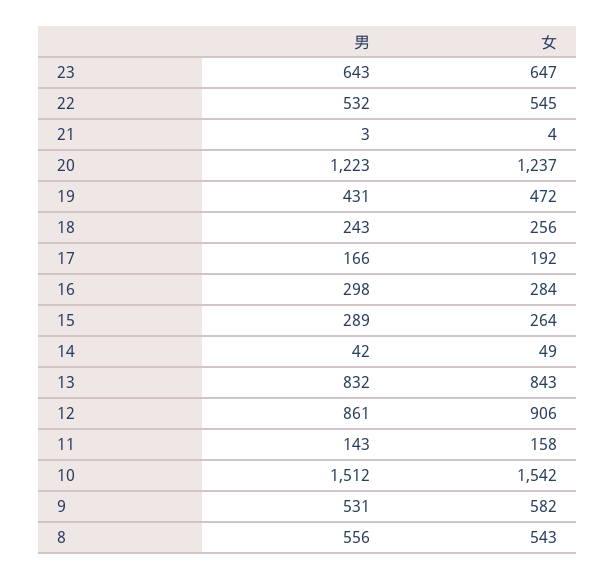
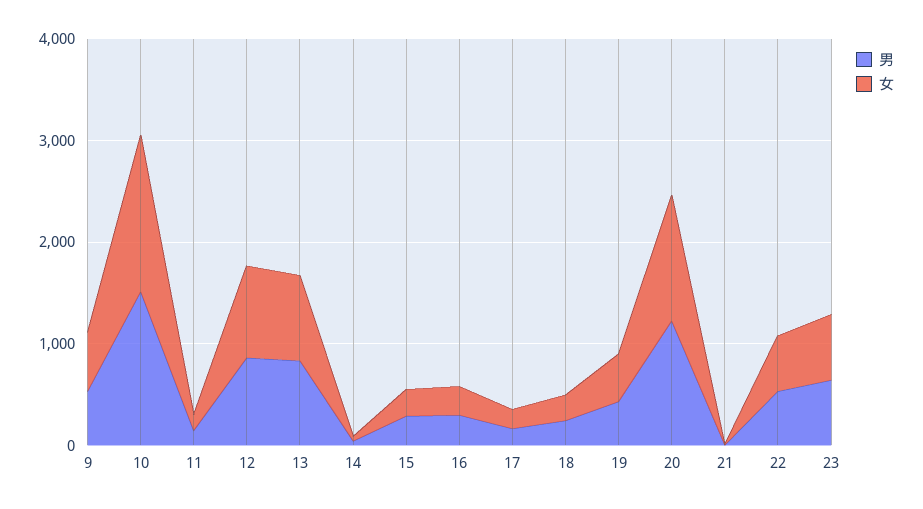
男, 8: 556 -> none
女, 8: 543 -> none

